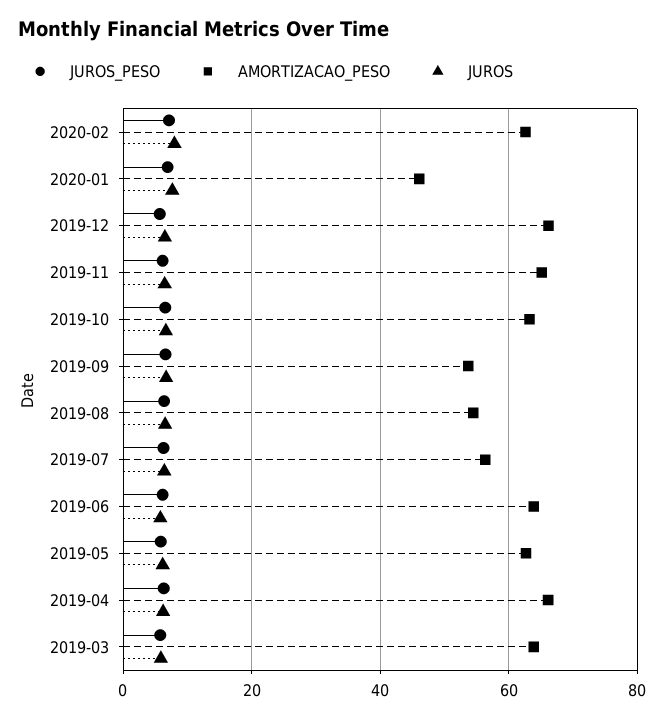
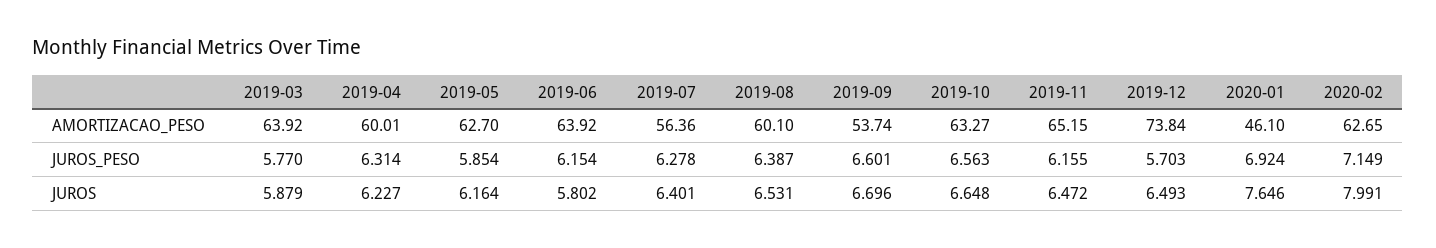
AMORTIZACAO_PESO, 2019-12: 66 -> 73.84
AMORTIZACAO_PESO, 2019-08: 54 -> 60.1
AMORTIZACAO_PESO, 2019-04: 66 -> 60.01

